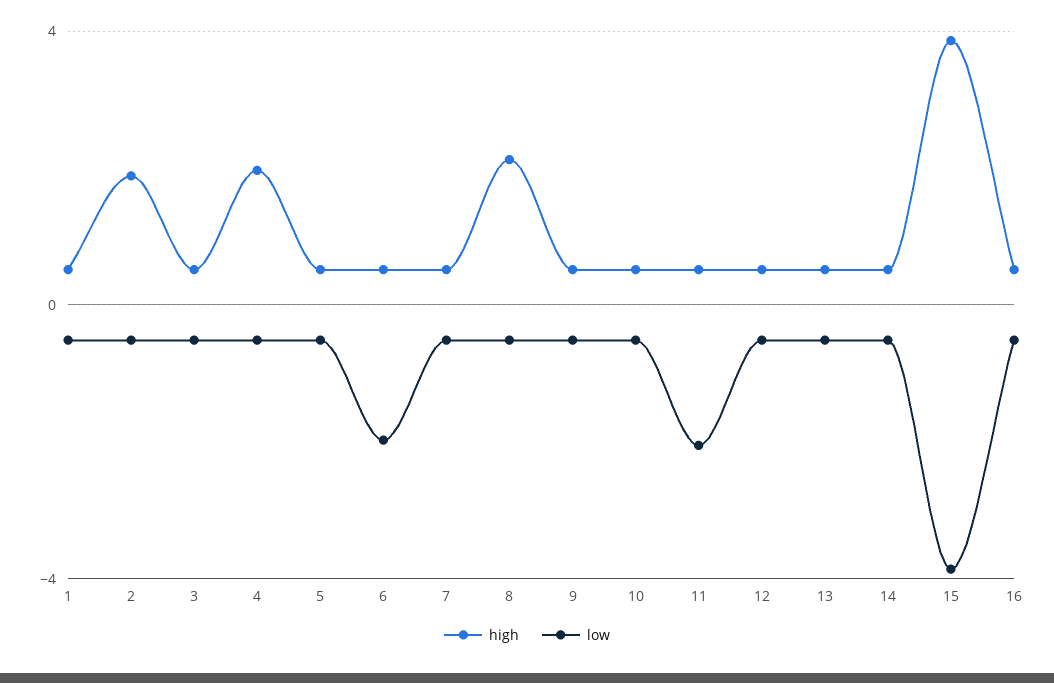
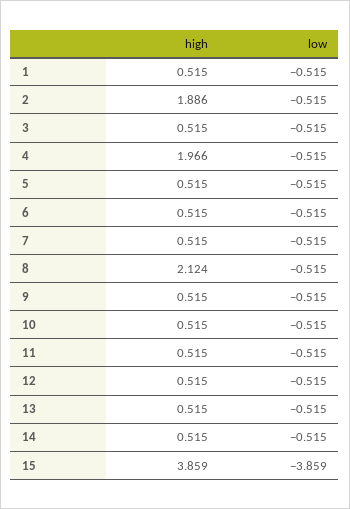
low, 6: -2 -> -0.515
low, 11: -2 -> -0.515
high, 16: 0.5 -> none
low, 16: -0.5 -> none

